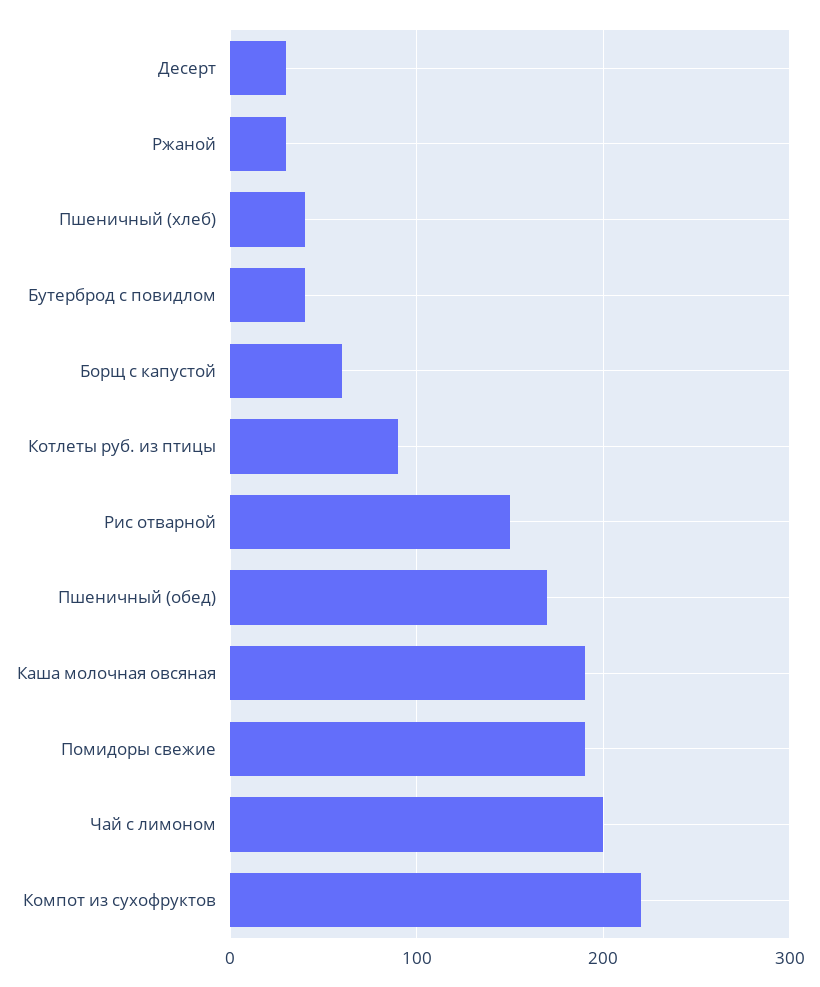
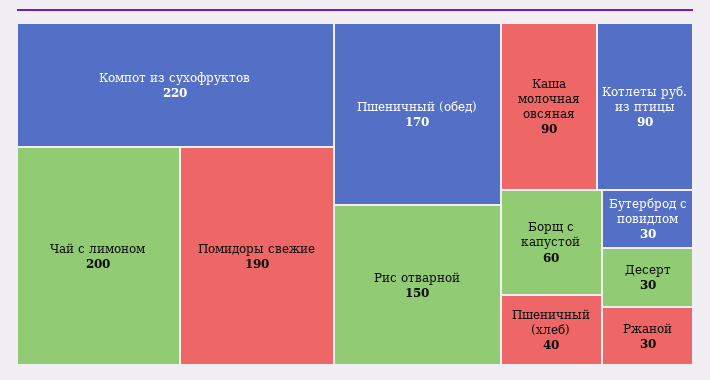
Бутерброд с повидлом: 40 -> 30
Каша молочная овсяная: 190 -> 90

